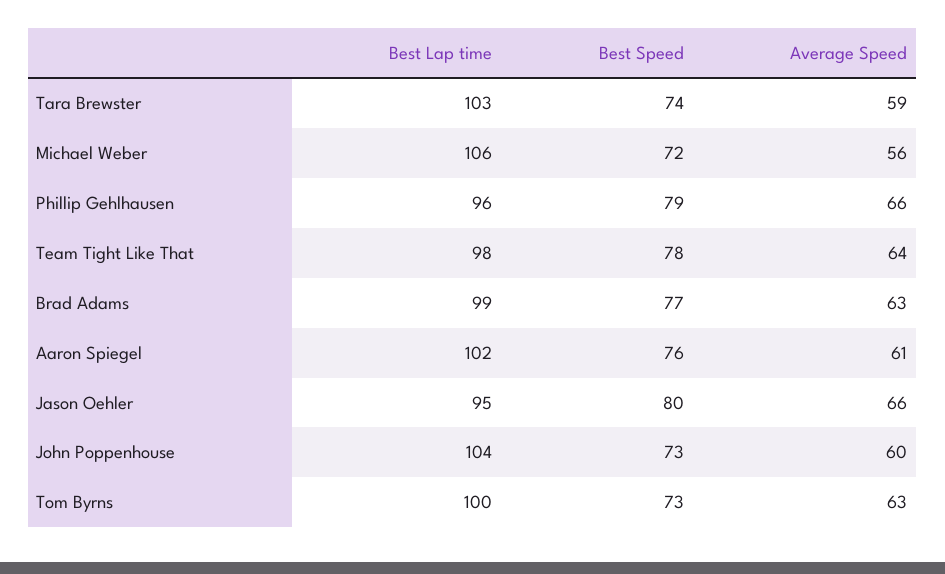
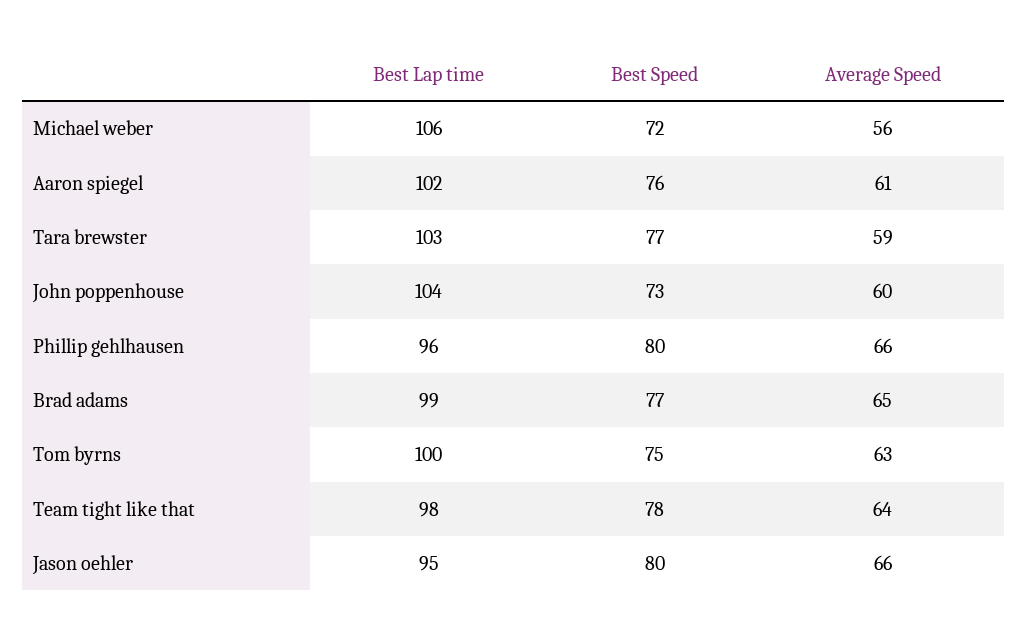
Best Speed, Tara Brewster: 74 -> 77
Best Speed, Phillip Gehlhausen: 79 -> 80
Average Speed, Brad Adams: 63 -> 65
Best Speed, Tom Byrns: 73 -> 75

